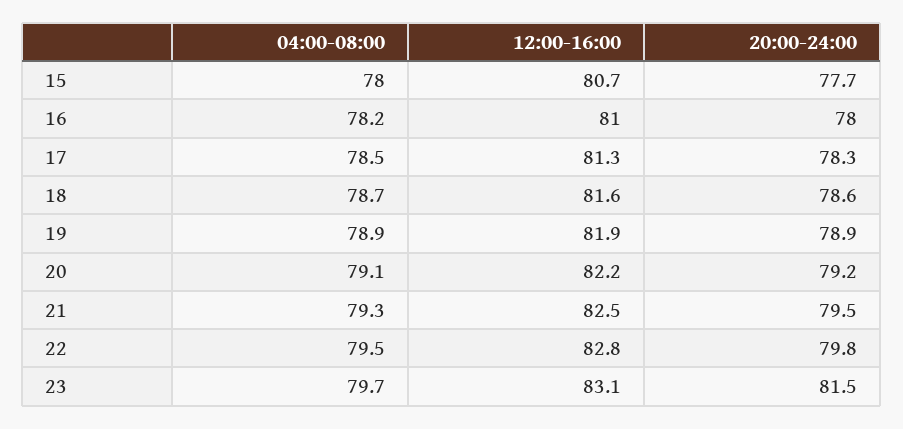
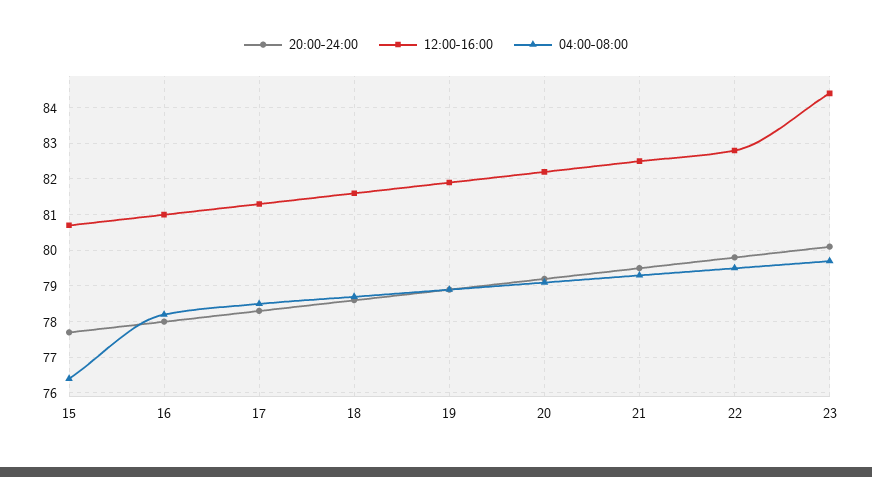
04:00-08:00, 15: 78 -> 76.5
12:00-16:00, 23: 83.1 -> 84.5
20:00-24:00, 23: 81.5 -> 80

